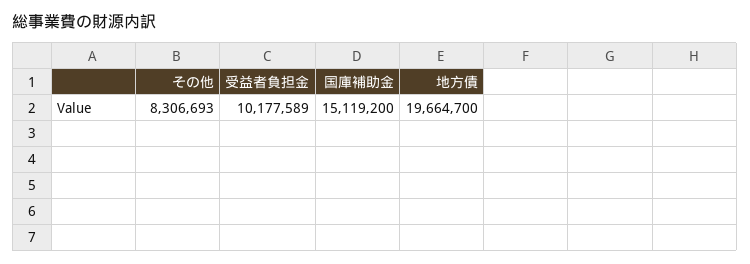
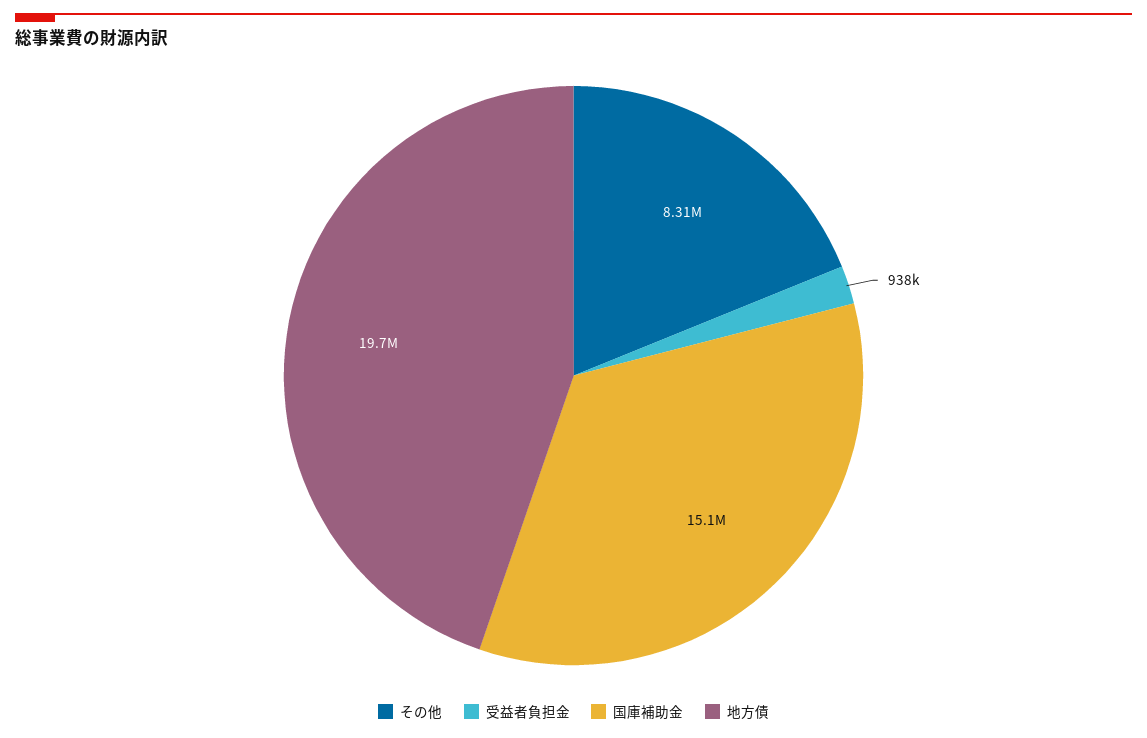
受益者負担金: 10177589 -> 938000

